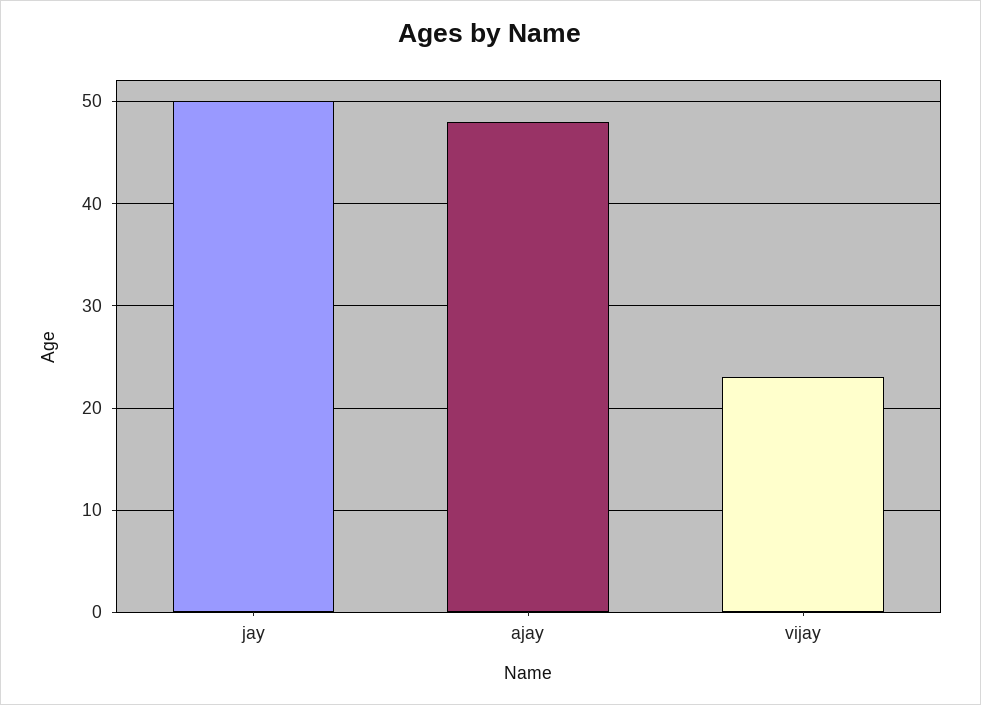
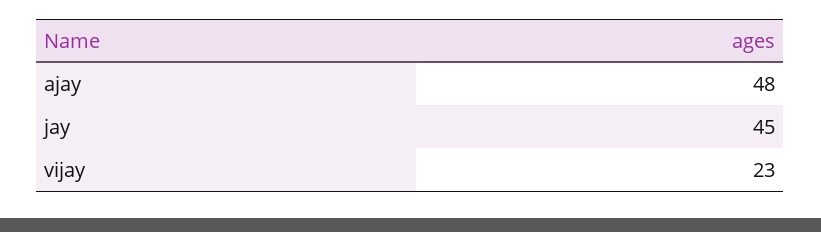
jay: 50 -> 45

